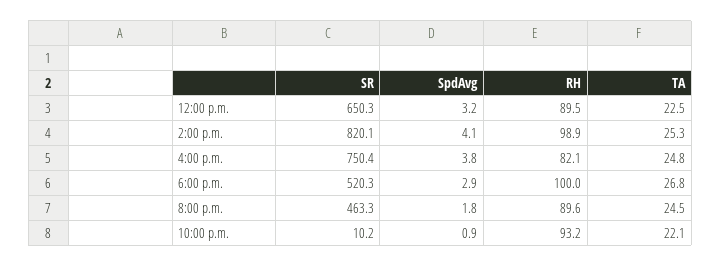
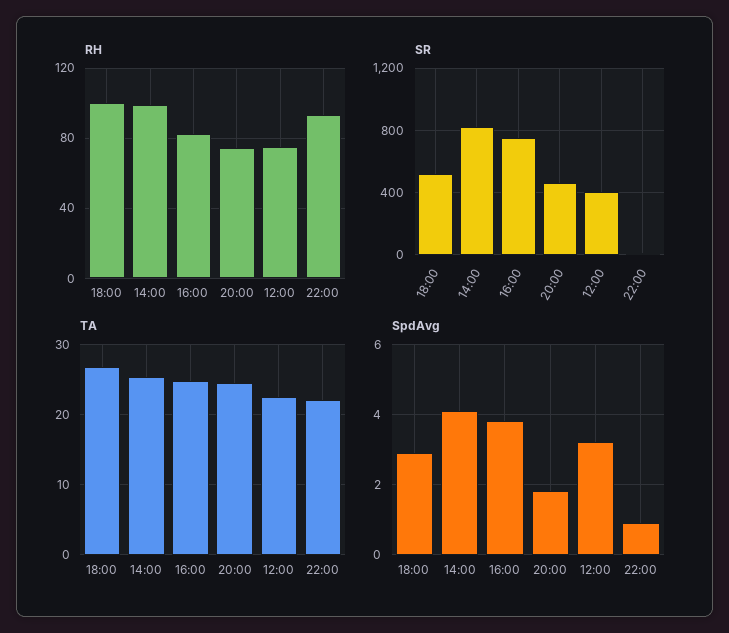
SR, 12:00 p.m.: 650.3 -> 400
RH, 12:00 p.m.: 89.5 -> 75
RH, 8:00 p.m.: 89.6 -> 75

